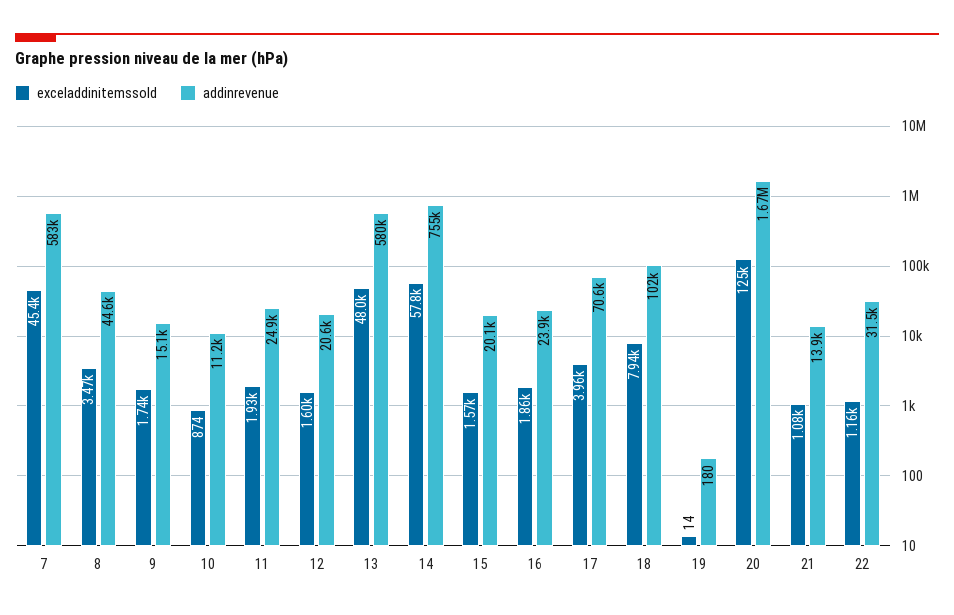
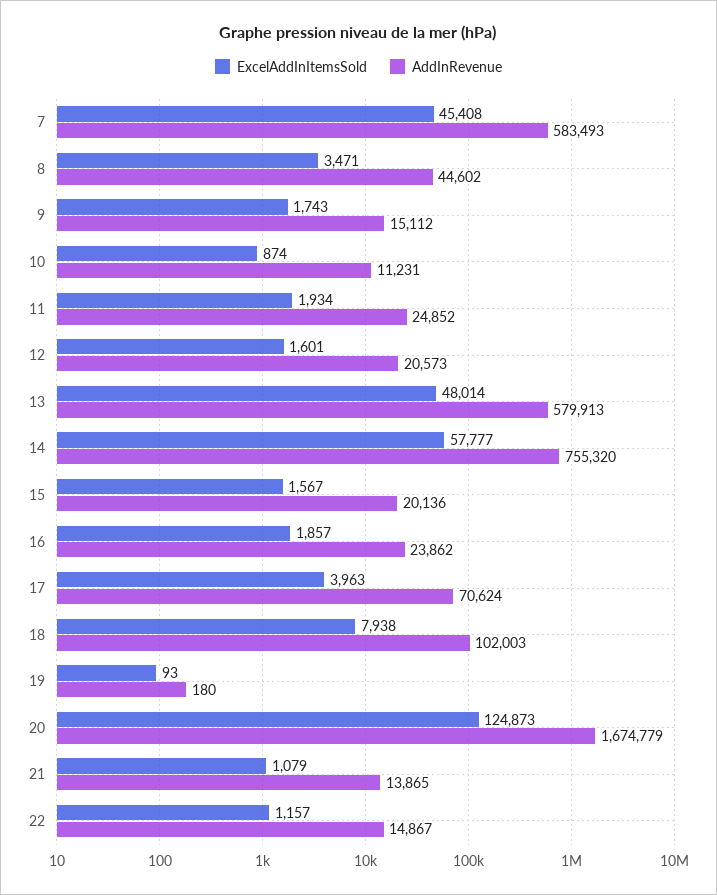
exceladdinitemssold, 19: 14 -> 93
addinrevenue, 22: 31500 -> 14867

